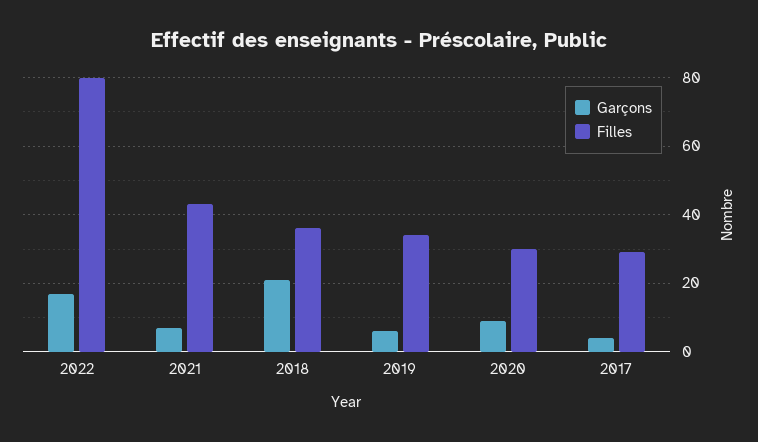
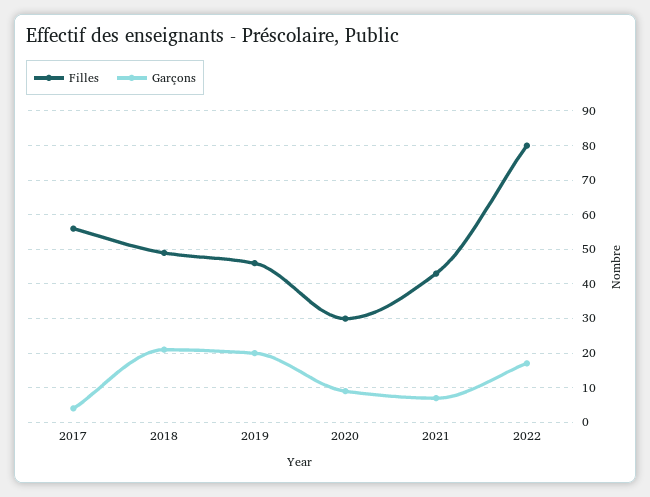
Filles, 2018: 35 -> 50
Garçons, 2019: 5 -> 20
Filles, 2019: 35 -> 45
Filles, 2017: 30 -> 55

